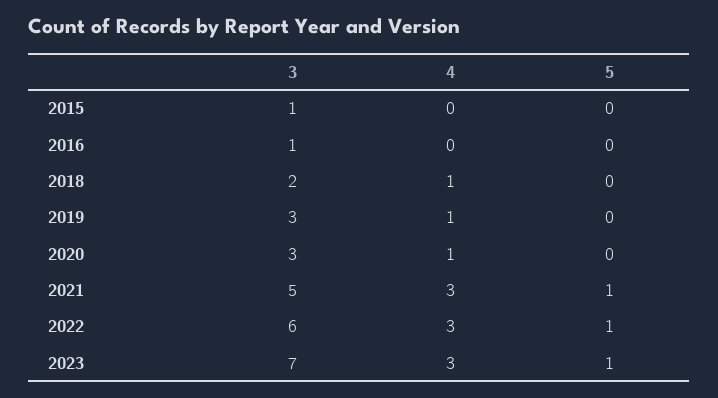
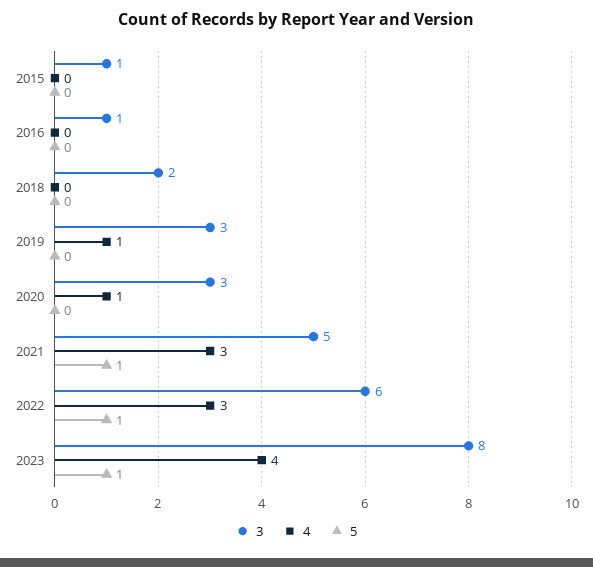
4, 2018: 1 -> 0
3, 2023: 7 -> 8
4, 2023: 3 -> 4

